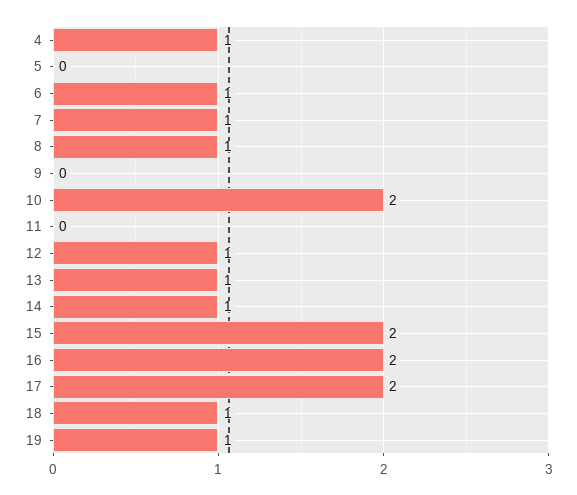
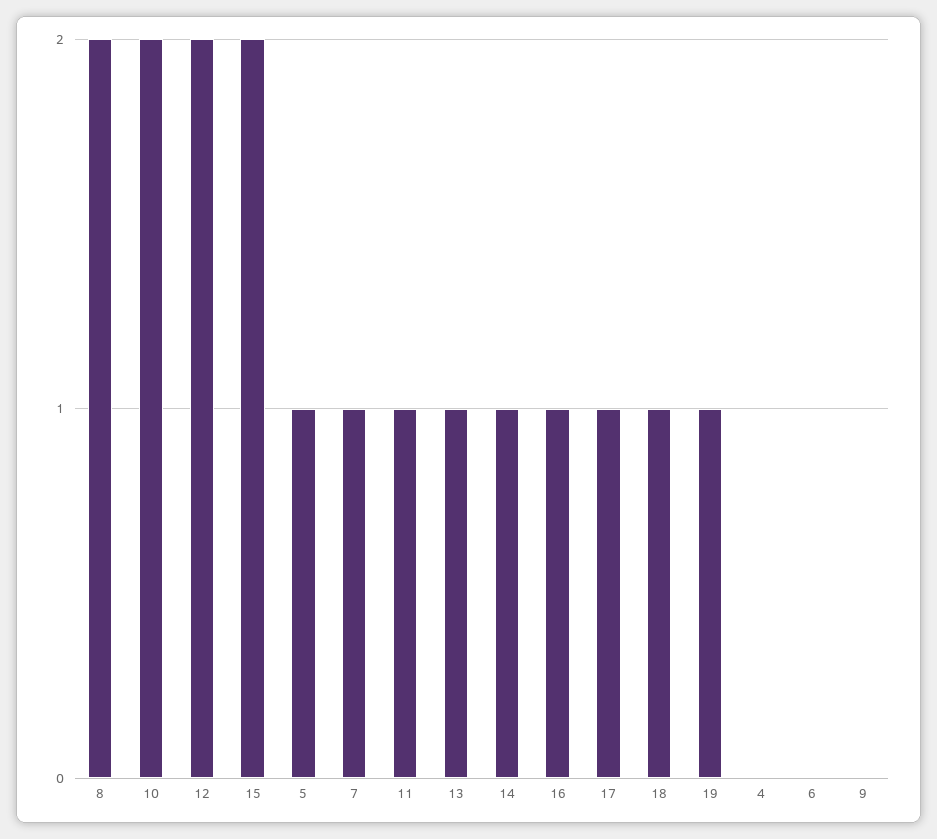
4: 1 -> 0
5: 0 -> 1
6: 1 -> 0
8: 1 -> 2
11: 0 -> 1
12: 1 -> 2
16: 2 -> 1
17: 2 -> 1

